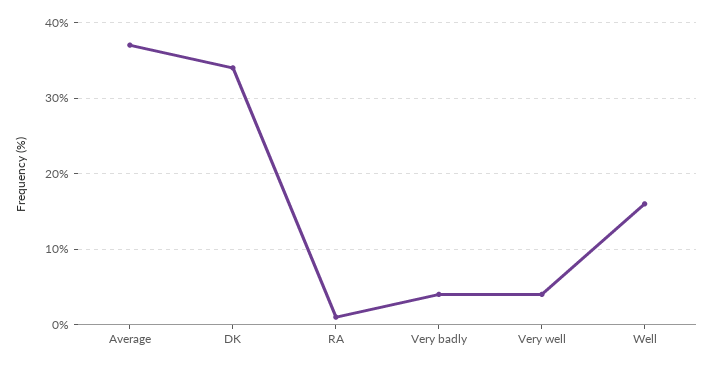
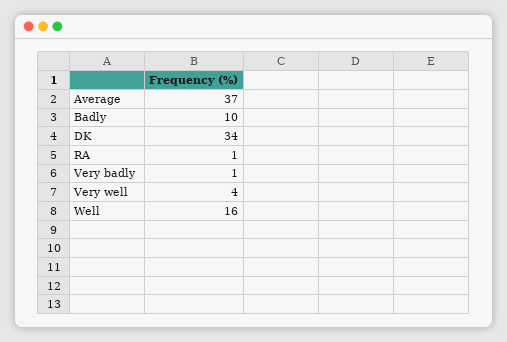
Very badly: 4 -> 1
Badly: none -> 10

